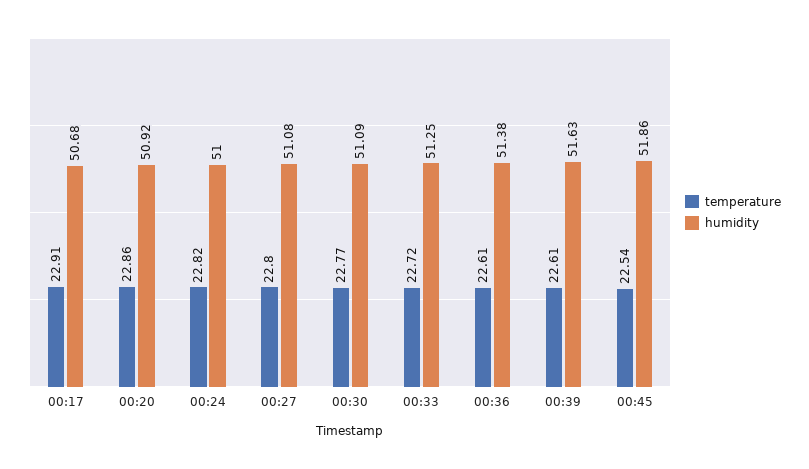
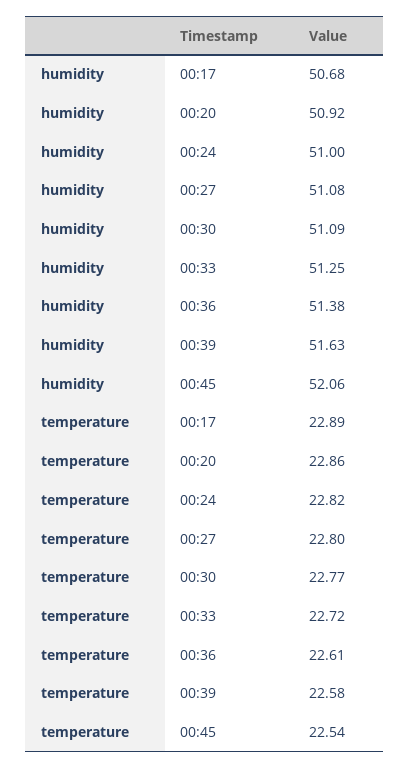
temperature, 00:17: 22.91 -> 22.89
temperature, 00:39: 22.61 -> 22.58
humidity, 00:45: 51.86 -> 52.06

